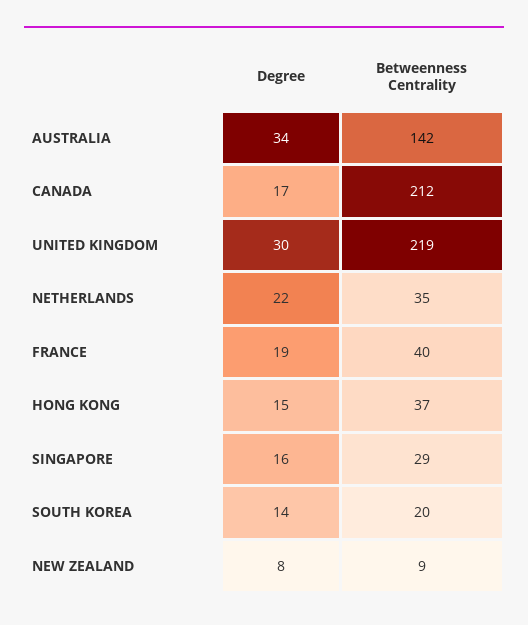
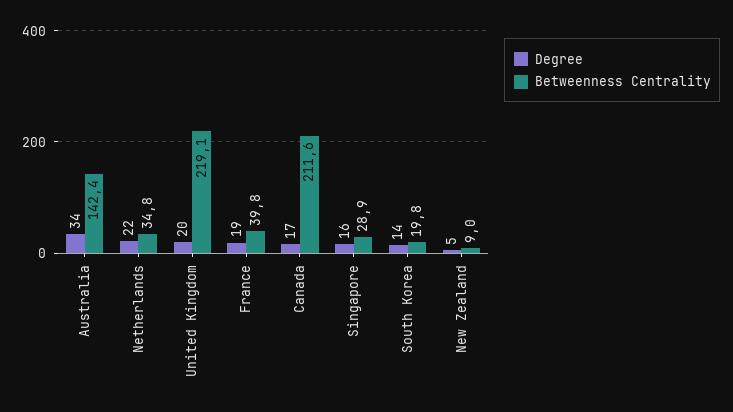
Degree, UNITED KINGDOM: 30 -> 20
Degree, HONG KONG: 15 -> none
Betweenness Centrality, HONG KONG: 37 -> none
Degree, NEW ZEALAND: 8 -> 5

